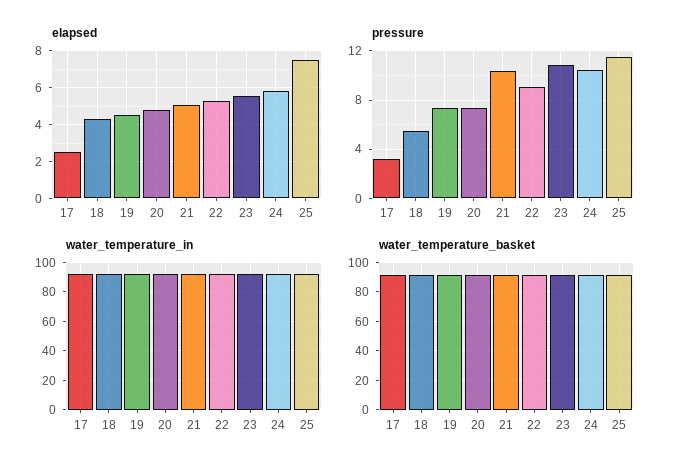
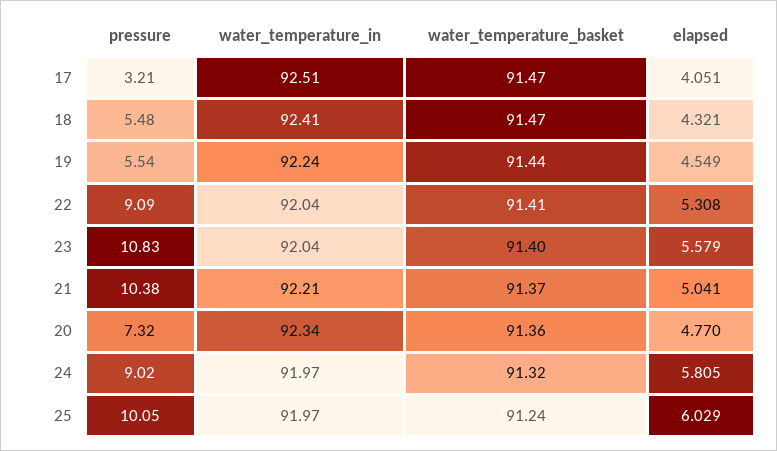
elapsed, 17: 2.5 -> 4.051
elapsed, 25: 7.5 -> 6.029
pressure, 19: 7.5 -> 5.54
pressure, 24: 10.5 -> 9.02
pressure, 25: 11.5 -> 10.05

